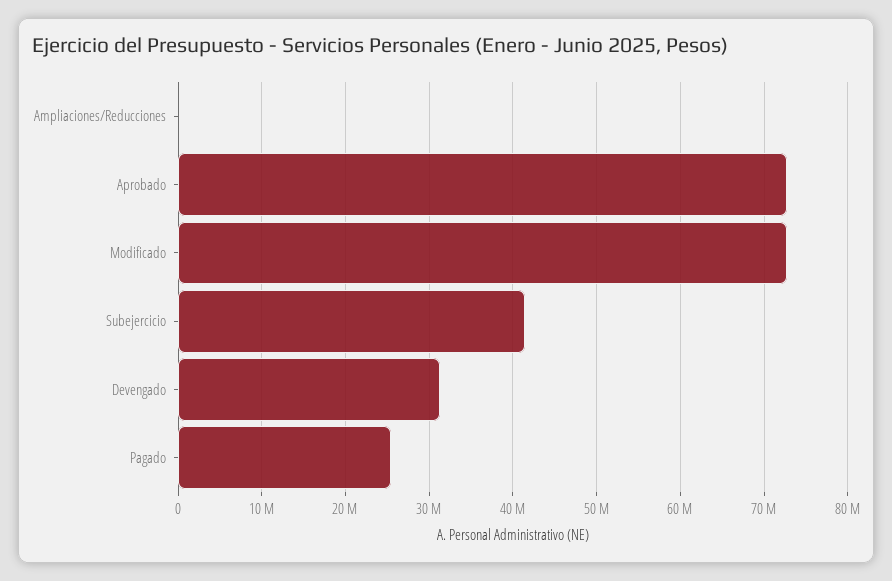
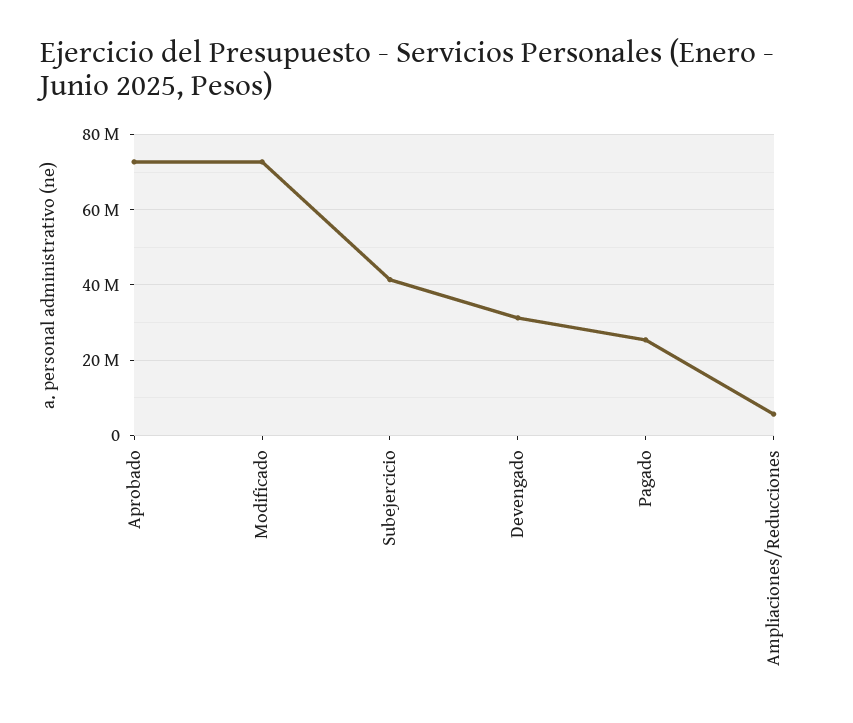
Ampliaciones/Reducciones: 0 -> 6000000

